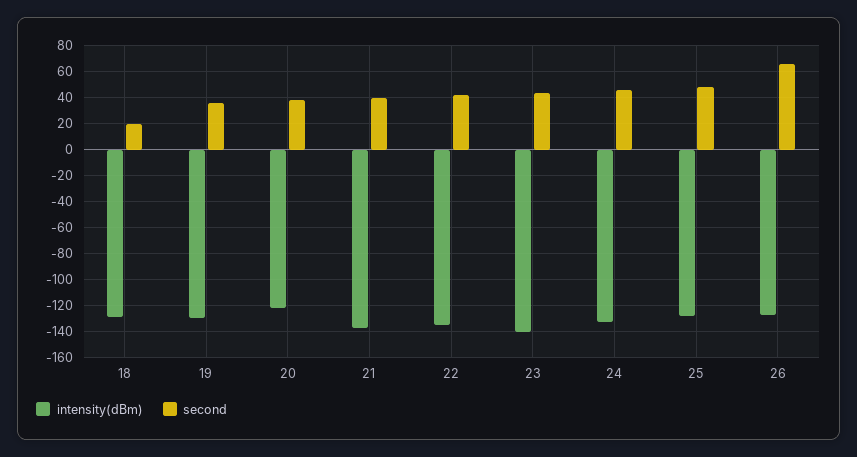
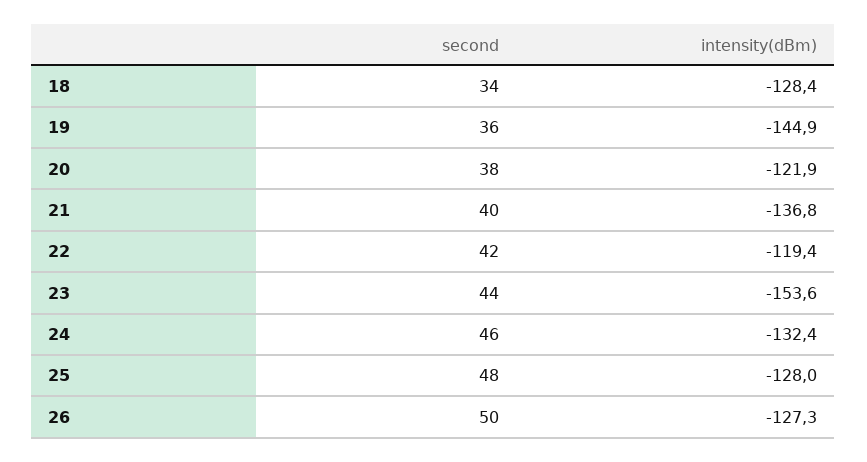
second, 18: 20 -> 34
intensity(dBm), 19: -130 -> -144.9
intensity(dBm), 22: -135 -> -119.4
intensity(dBm), 23: -140 -> -153.6
second, 26: 65 -> 50

